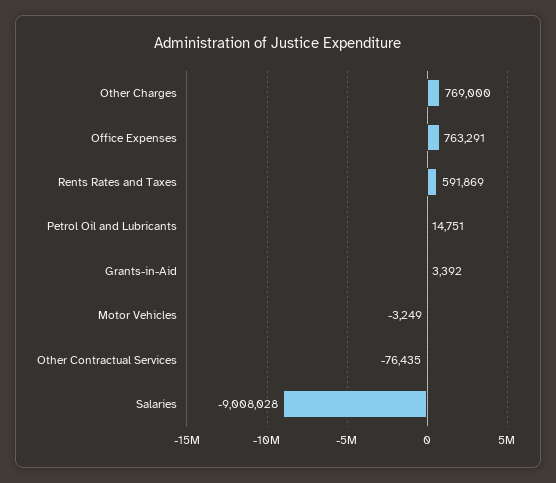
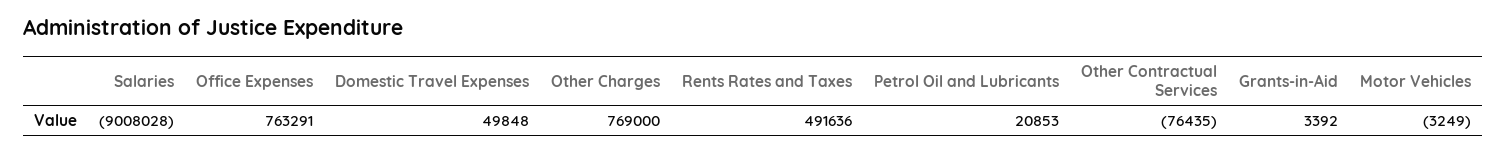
Rents Rates and Taxes: 591869 -> 491636
Petrol Oil and Lubricants: 14751 -> 20853
Domestic Travel Expenses: none -> 49848

